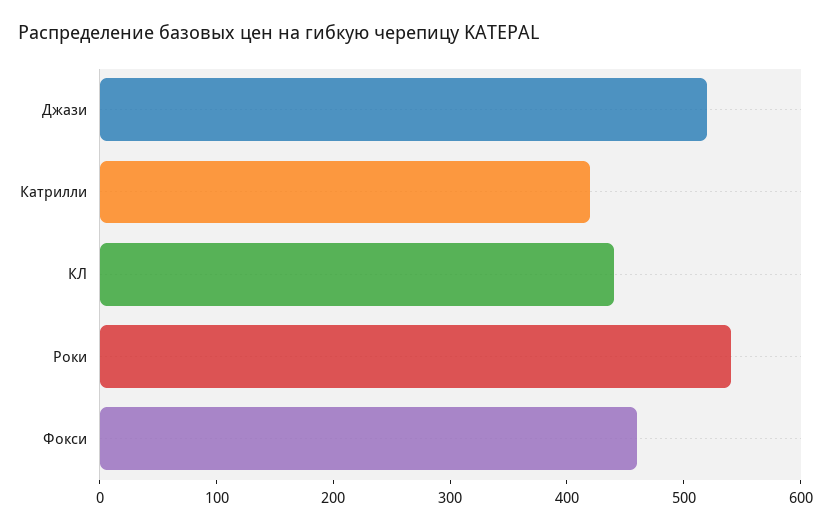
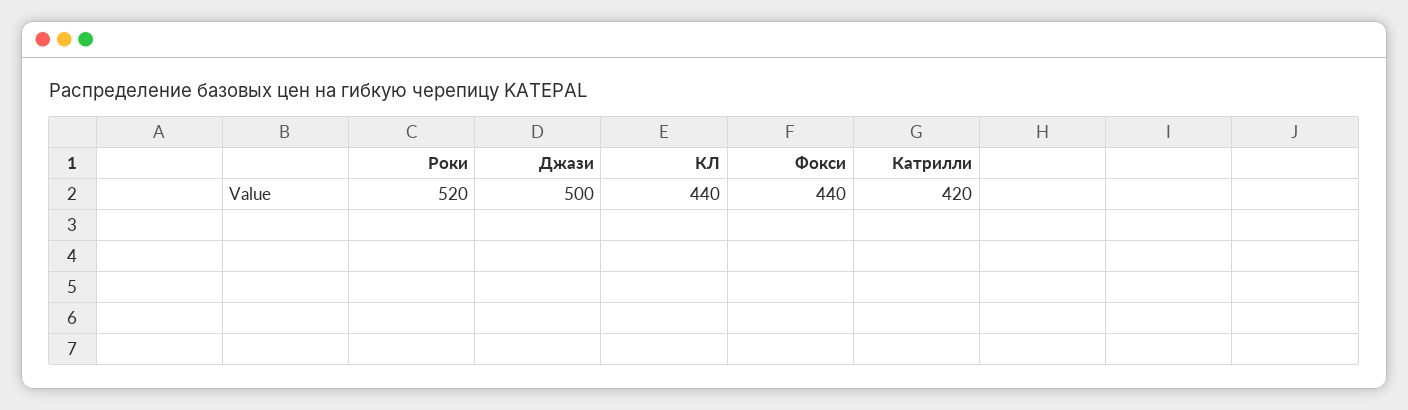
Джази: 520 -> 500
Роки: 540 -> 520
Фокси: 460 -> 440

